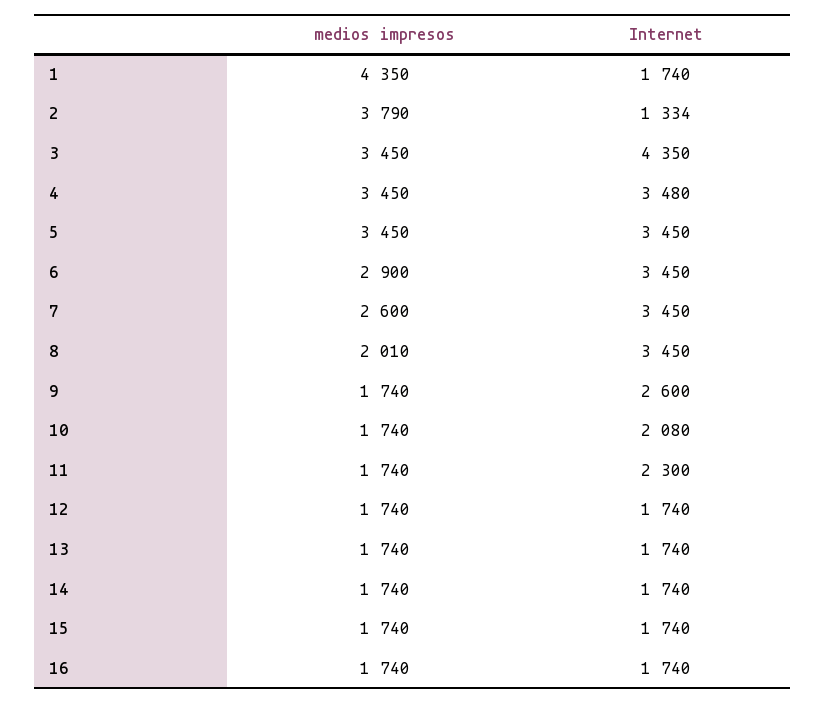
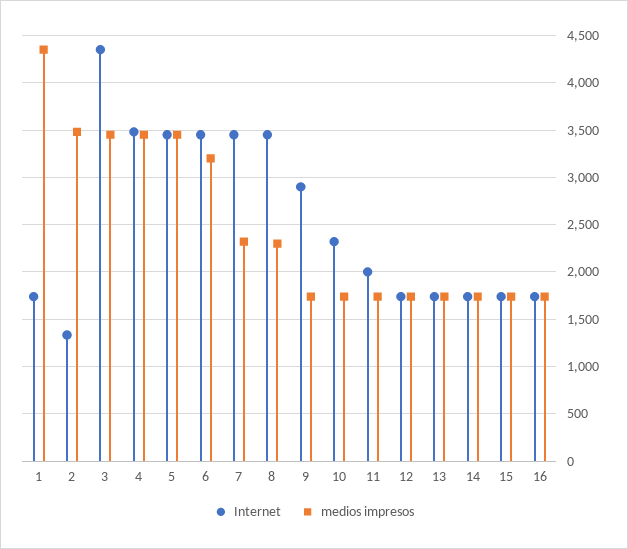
medios impresos, 2: 3790 -> 3500
medios impresos, 6: 2900 -> 3200
medios impresos, 7: 2600 -> 2300
medios impresos, 8: 2010 -> 2300
Internet, 9: 2600 -> 2900
Internet, 10: 2080 -> 2300
Internet, 11: 2300 -> 2000

